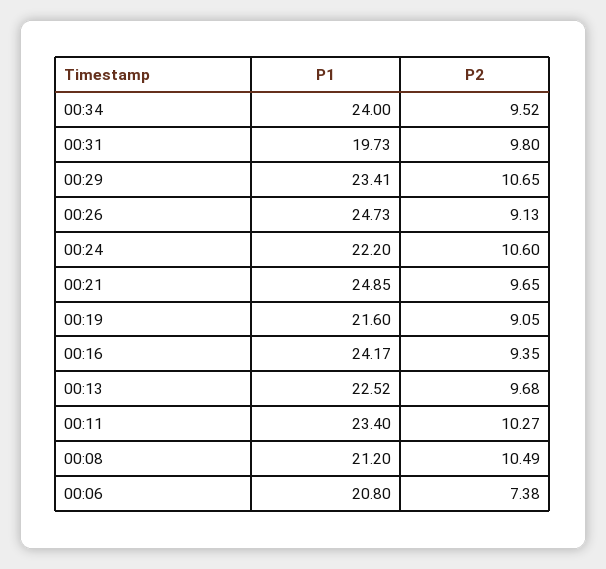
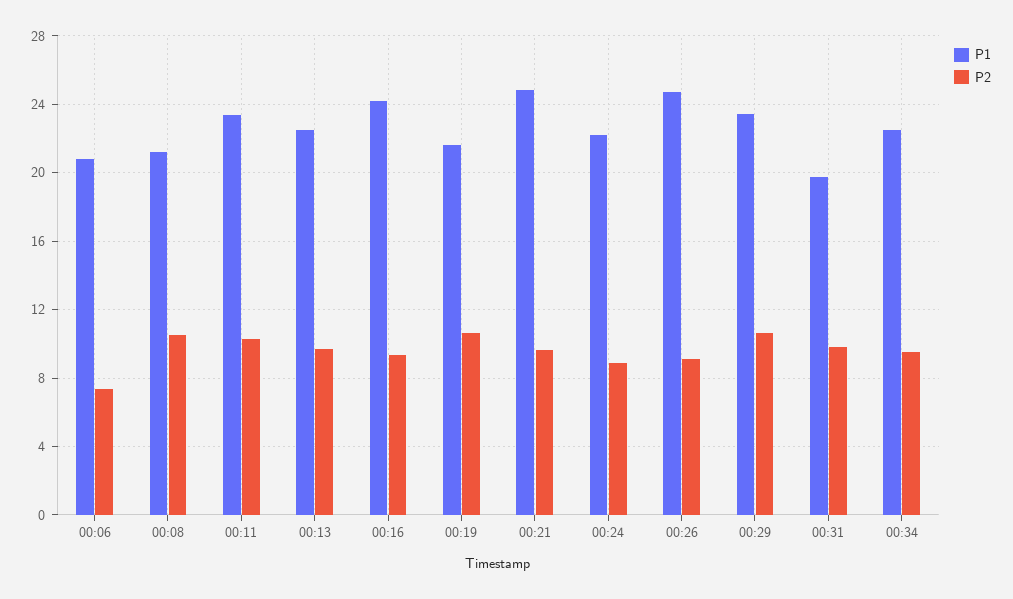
P1, 00:34: 24 -> 22.5
P2, 00:24: 10.6 -> 9
P2, 00:19: 9.05 -> 10.5

